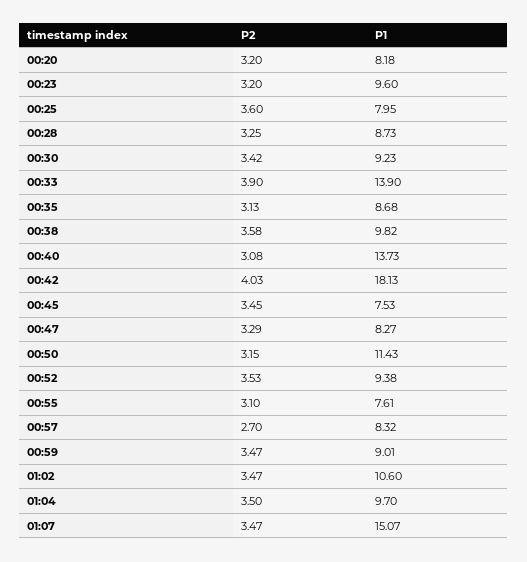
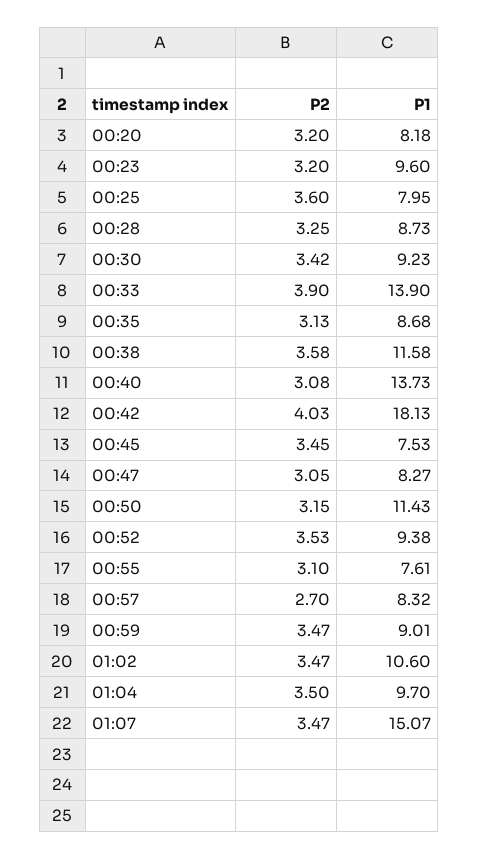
P1, 00:38: 9.82 -> 11.58
P2, 00:47: 3.29 -> 3.05

